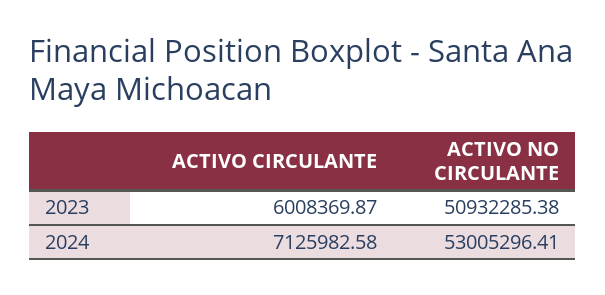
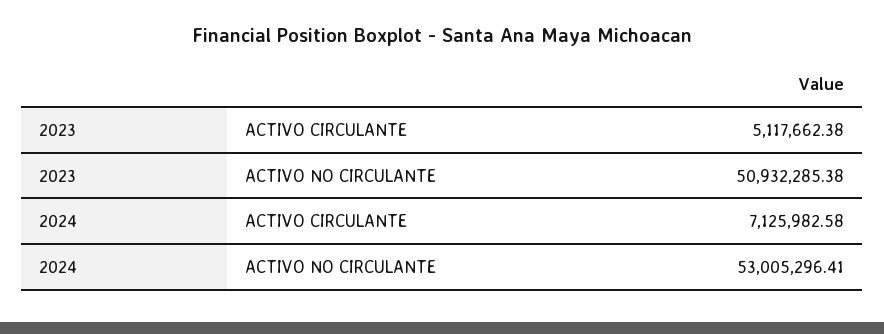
ACTIVO CIRCULANTE, 2023: 6008369.87 -> 5117662.38

